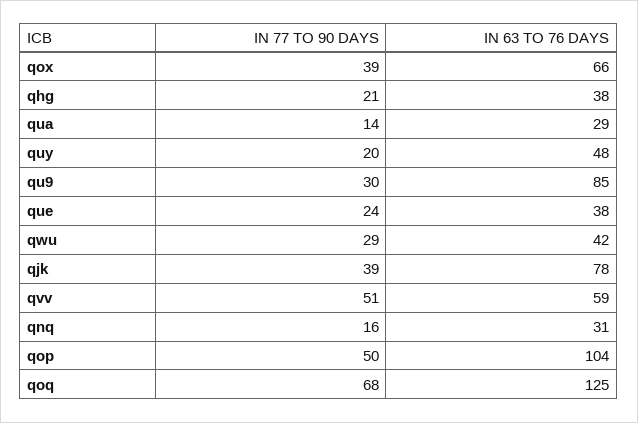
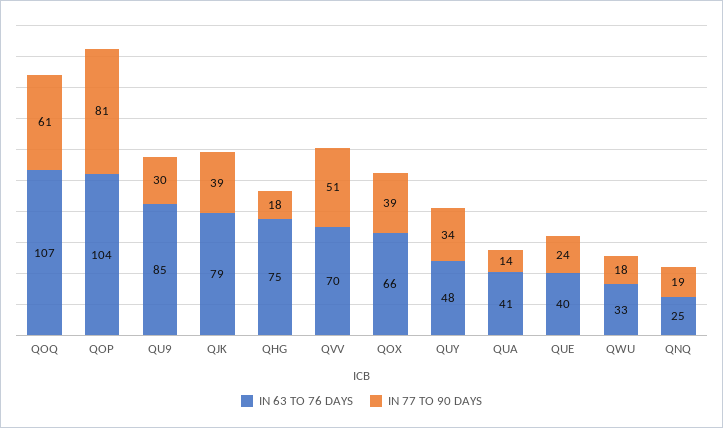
IN 77 TO 90 DAYS, qhg: 21 -> 18
IN 63 TO 76 DAYS, qhg: 38 -> 75
IN 63 TO 76 DAYS, qua: 29 -> 41
IN 77 TO 90 DAYS, quy: 20 -> 34
IN 63 TO 76 DAYS, que: 38 -> 40
IN 77 TO 90 DAYS, qwu: 29 -> 18
IN 63 TO 76 DAYS, qwu: 42 -> 33
IN 63 TO 76 DAYS, qjk: 78 -> 79
IN 63 TO 76 DAYS, qvv: 59 -> 70
IN 77 TO 90 DAYS, qnq: 16 -> 19
IN 63 TO 76 DAYS, qnq: 31 -> 25
IN 77 TO 90 DAYS, qop: 50 -> 81
IN 77 TO 90 DAYS, qoq: 68 -> 61
IN 63 TO 76 DAYS, qoq: 125 -> 107

